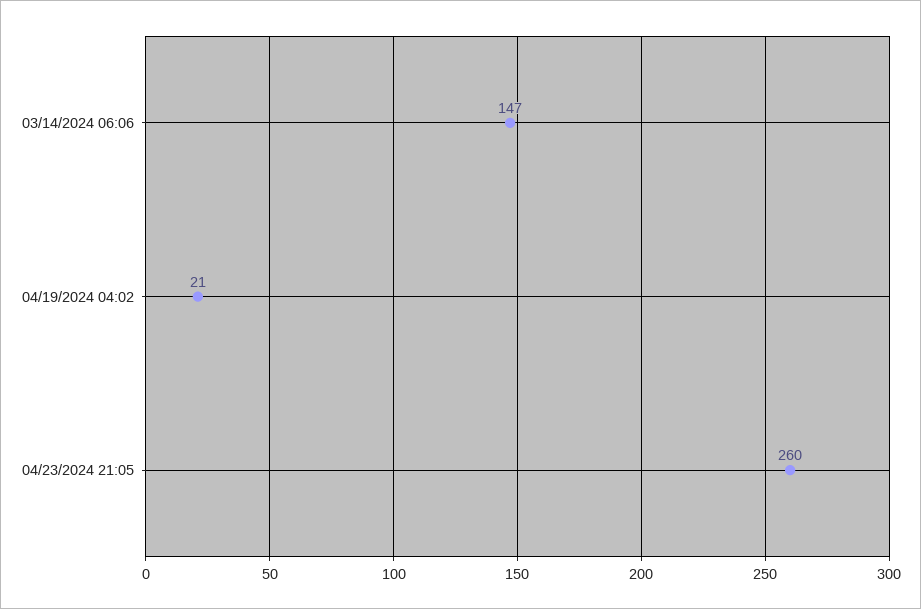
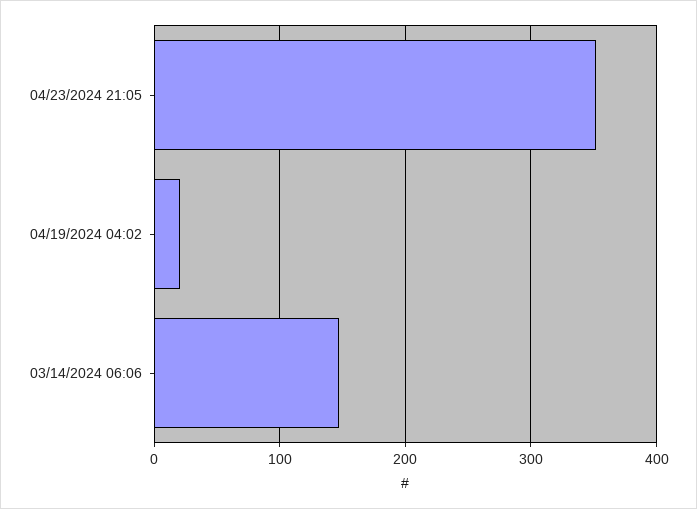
04/23/2024 21:05: 260 -> 350

